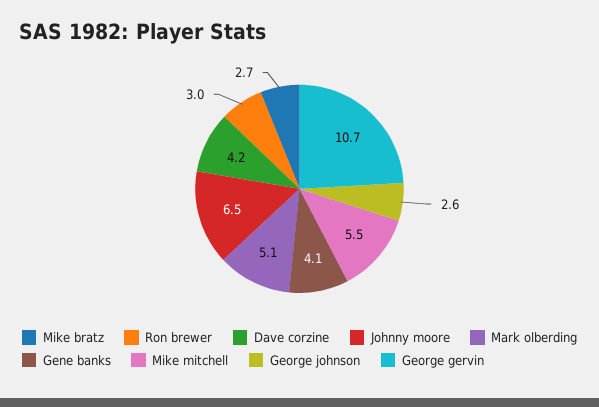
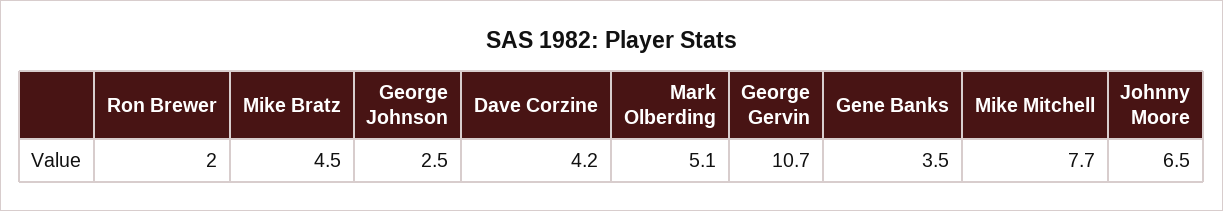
Mike bratz: 2.7 -> 4.5
Ron brewer: 3 -> 2
Gene banks: 4.1 -> 3.5
Mike mitchell: 5.5 -> 7.7
George johnson: 2.6 -> 2.5

